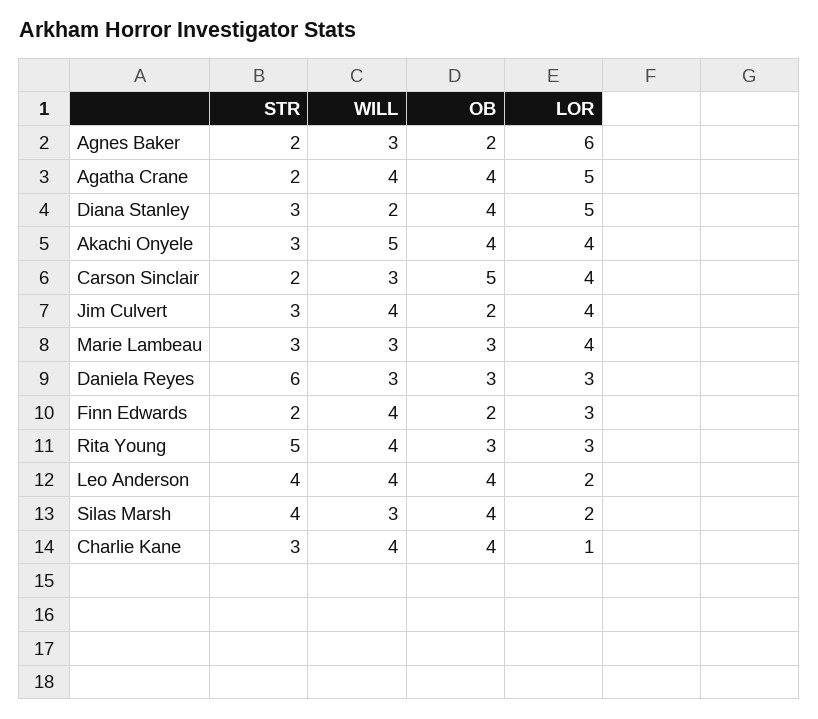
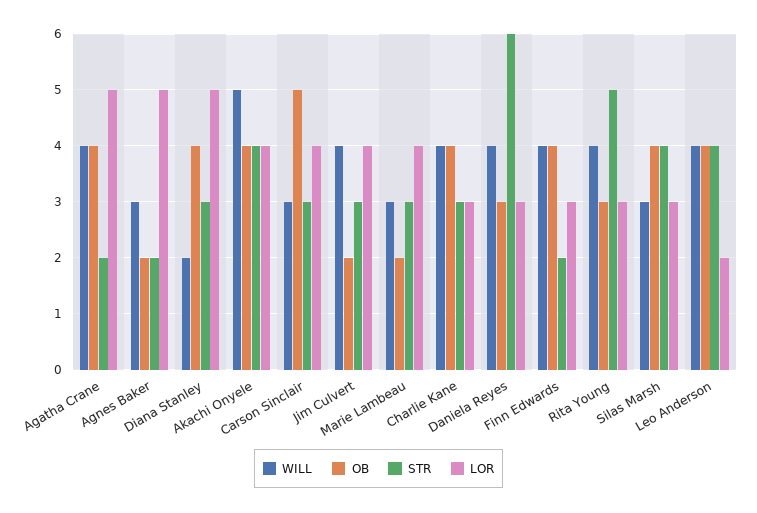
LOR, Agnes Baker: 6 -> 5
STR, Akachi Onyele: 3 -> 4
STR, Carson Sinclair: 2 -> 3
OB, Marie Lambeau: 3 -> 2
WILL, Daniela Reyes: 3 -> 4
OB, Finn Edwards: 2 -> 4
LOR, Silas Marsh: 2 -> 3
LOR, Charlie Kane: 1 -> 3

